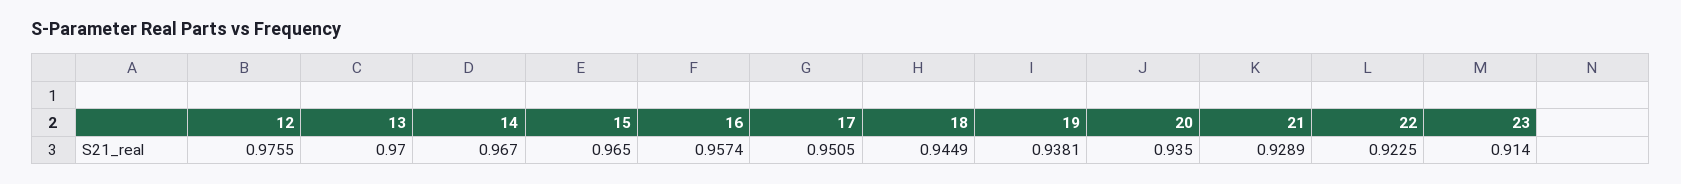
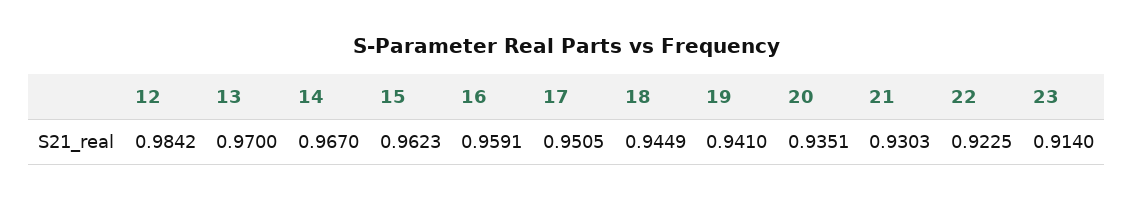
12: 0.9755 -> 0.9842
15: 0.965 -> 0.9623
16: 0.9574 -> 0.9591
19: 0.9381 -> 0.941
20: 0.935 -> 0.9351
21: 0.9289 -> 0.9303

